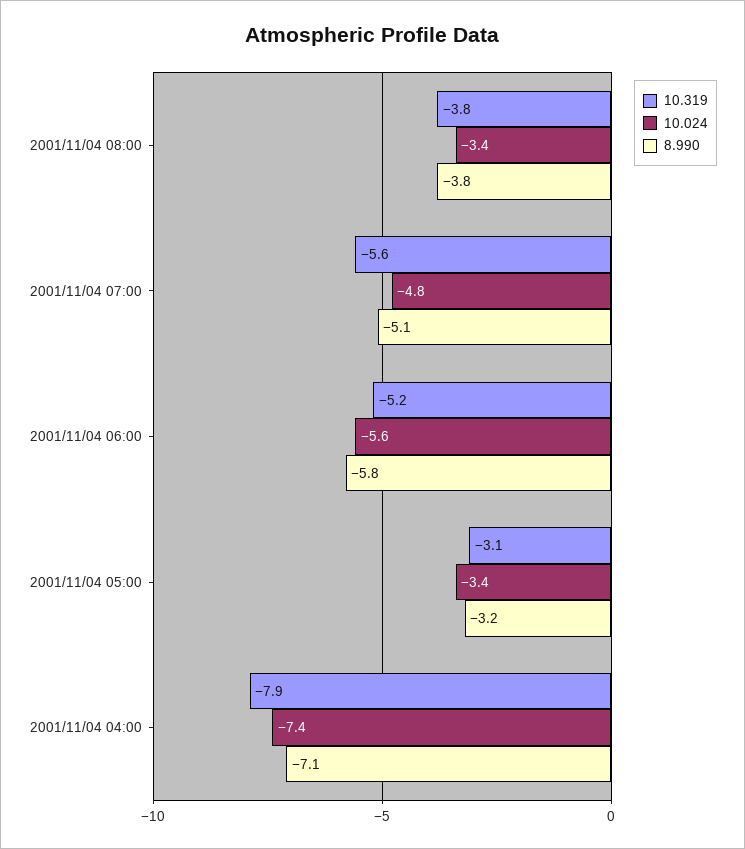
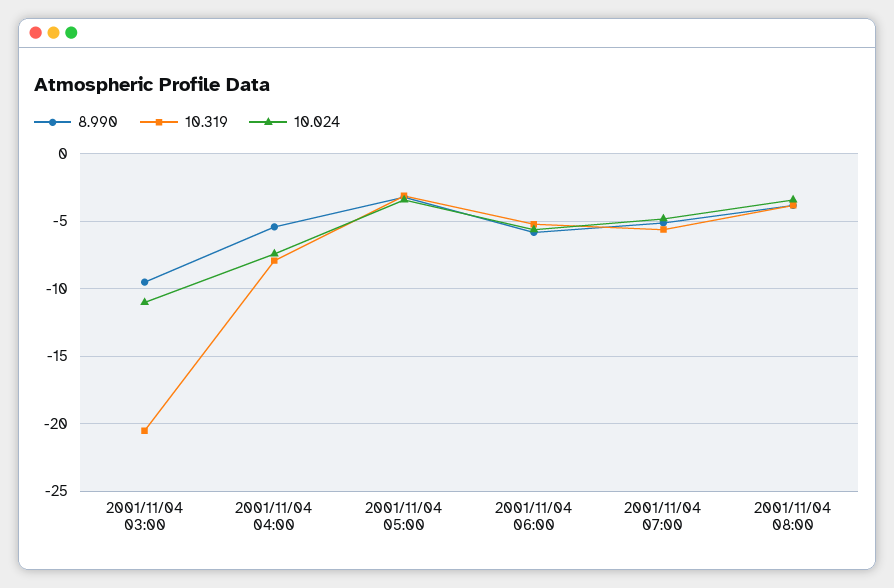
8.990, 2001/11/04 04:00: -7.1 -> -5.5
8.990, 2001/11/04 03:00: none -> -9.5
10.319, 2001/11/04 03:00: none -> -20.5
10.024, 2001/11/04 03:00: none -> -11

